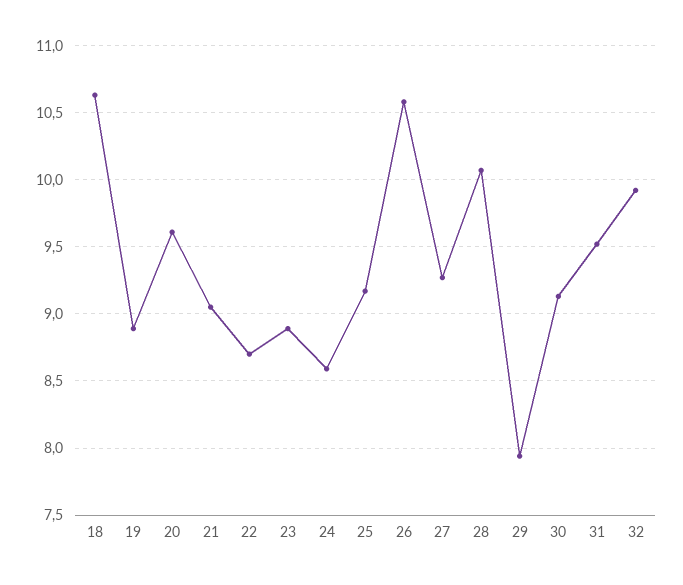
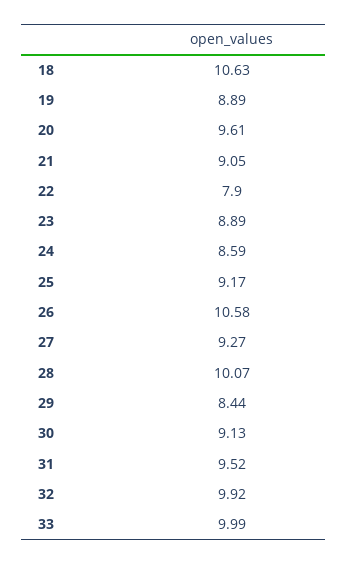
22: 8.7 -> 7.9
29: 7.95 -> 8.44
33: none -> 9.99

